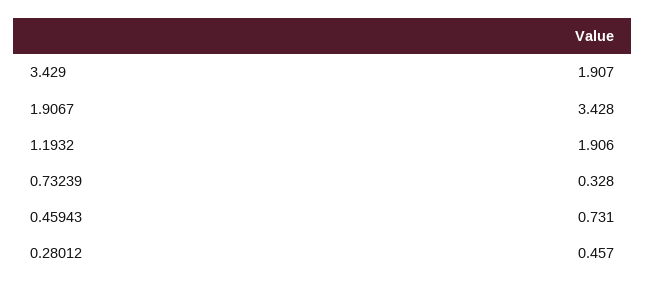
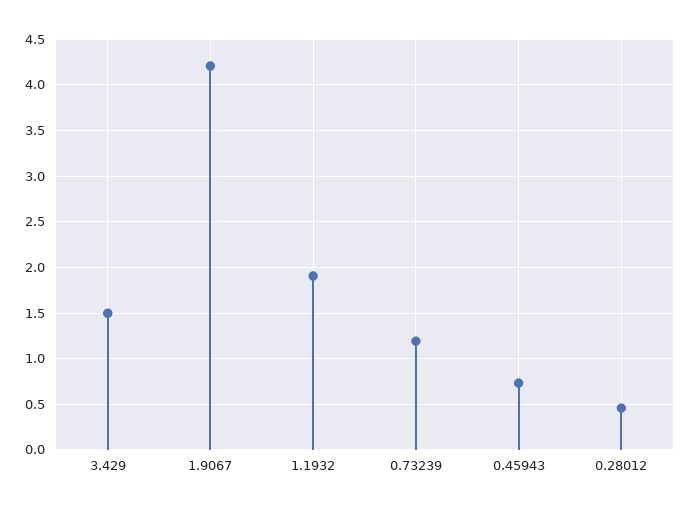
3.429: 1.907 -> 1.5
1.9067: 3.428 -> 4.2
0.73239: 0.328 -> 1.2

